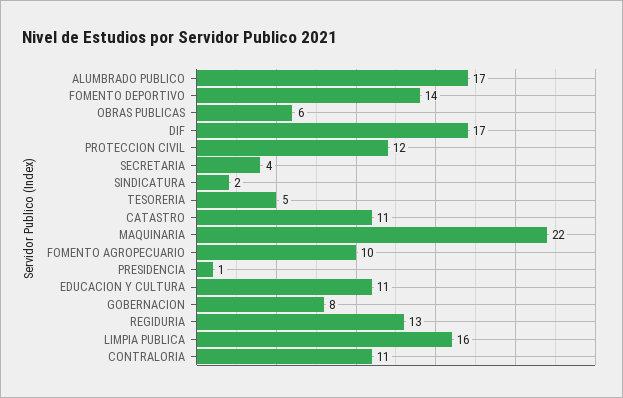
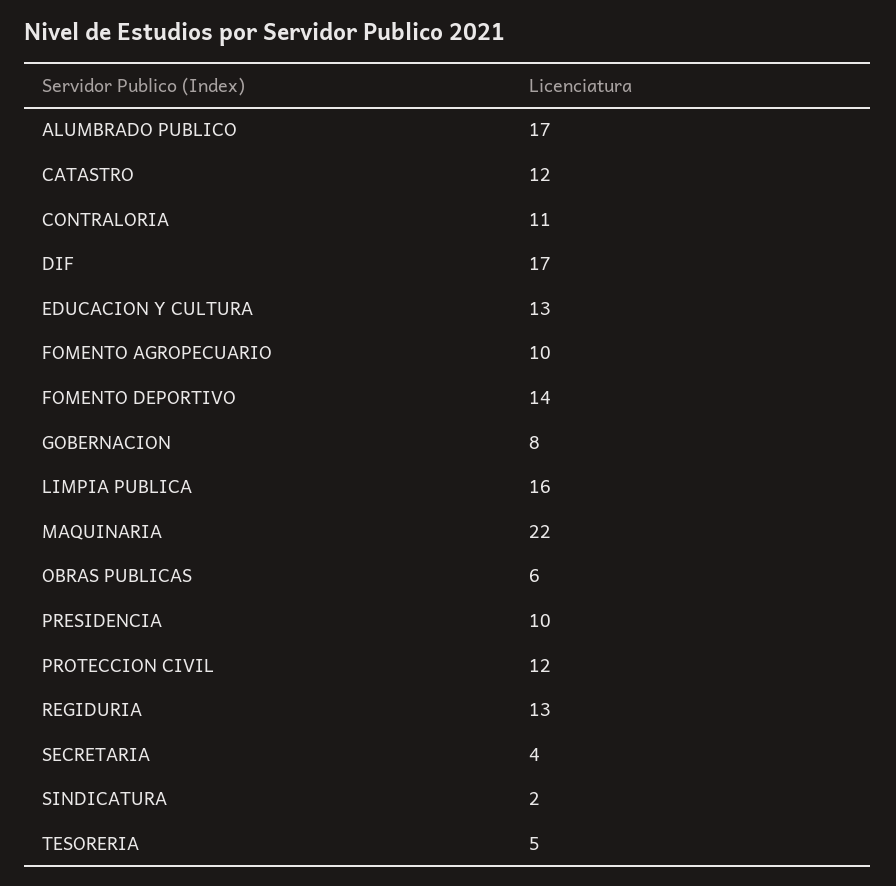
CATASTRO: 11 -> 12
PRESIDENCIA: 1 -> 10
EDUCACION Y CULTURA: 11 -> 13

